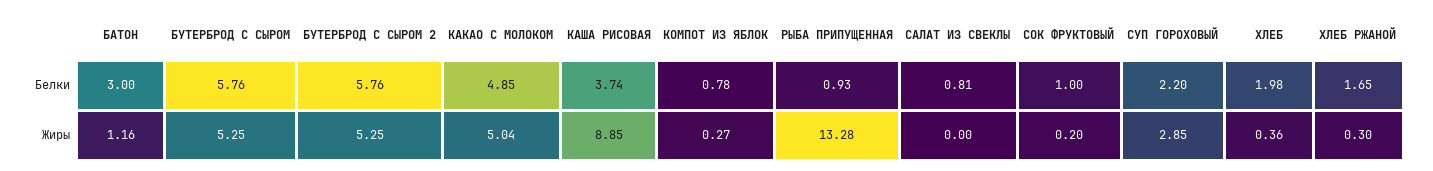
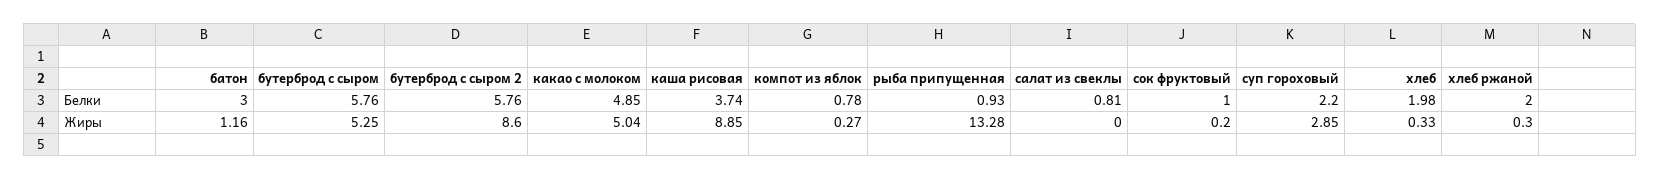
ХЛЕБ РЖАНОЙ, Белки: 1.65 -> 2
БУТЕРБРОД С СЫРОМ 2, Жиры: 5.25 -> 8.6
ХЛЕБ, Жиры: 0.36 -> 0.33

